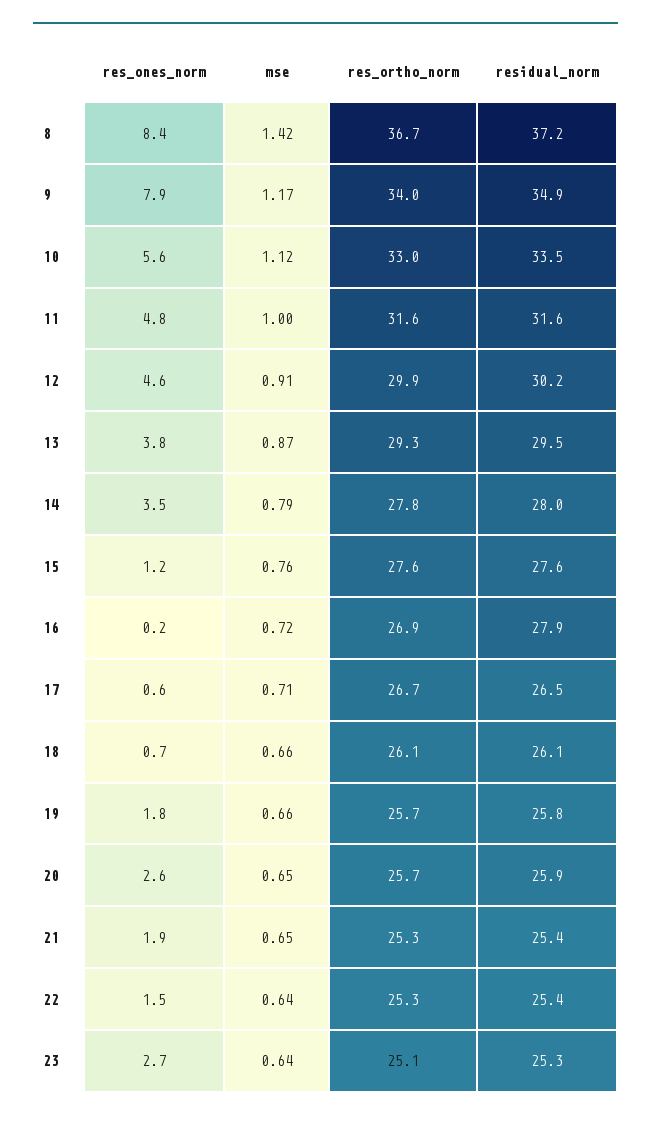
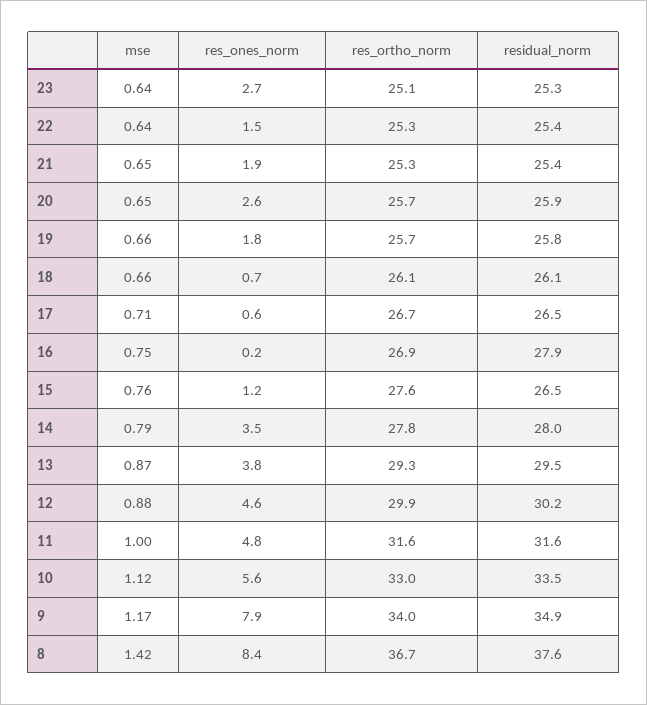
residual_norm, 8: 37.2 -> 37.6
mse, 12: 0.91 -> 0.88
residual_norm, 15: 27.6 -> 26.5
mse, 16: 0.72 -> 0.75

